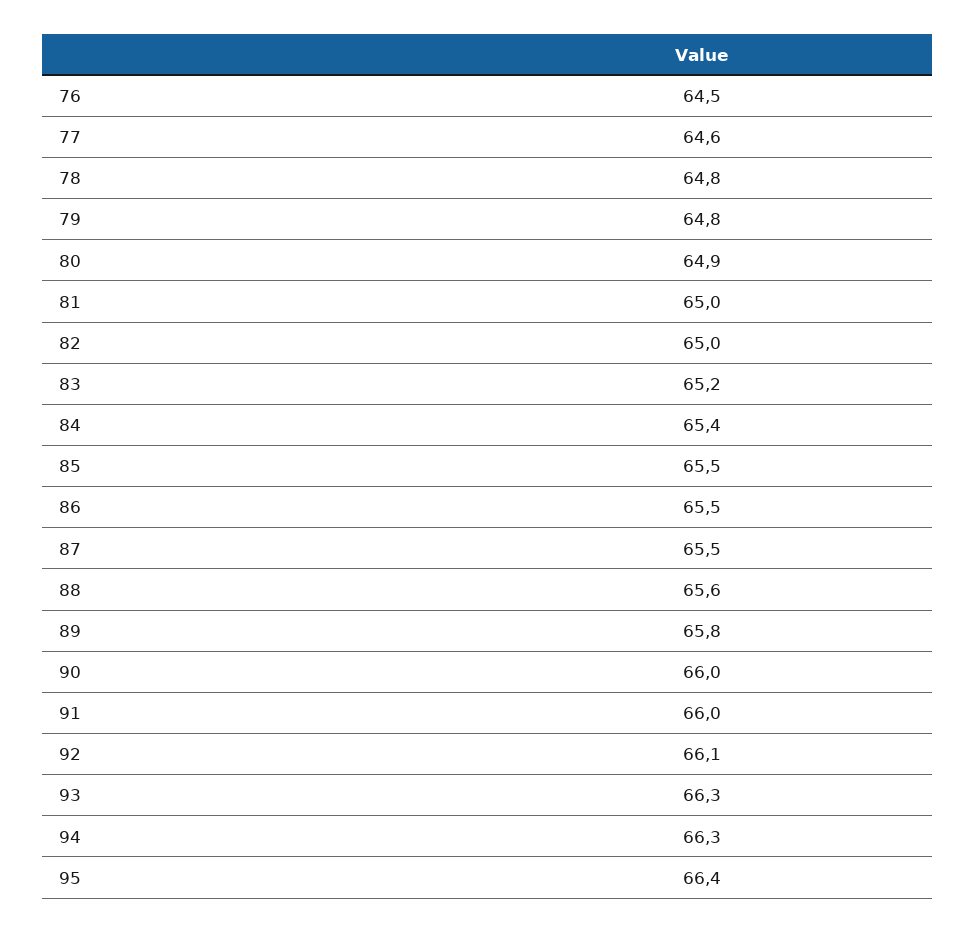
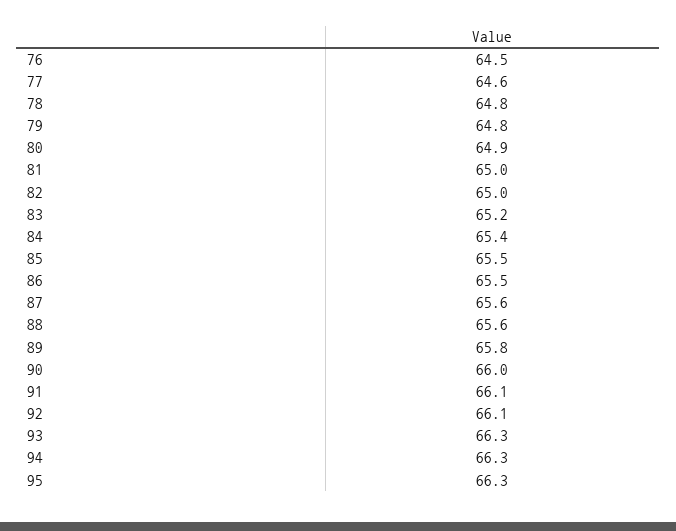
87: 65.5 -> 65.6
91: 66 -> 66.1
95: 66.4 -> 66.3

